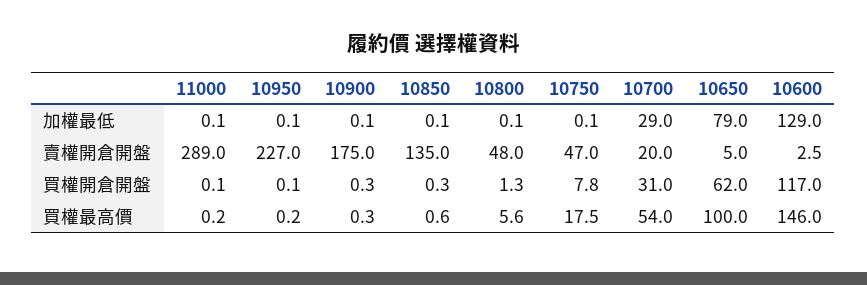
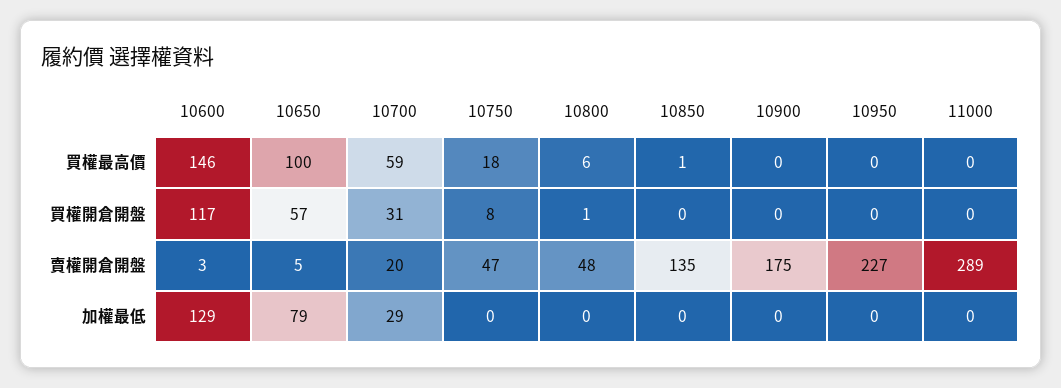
10650, 買權開倉開盤: 62 -> 57
10700, 買權最高價: 54 -> 59

